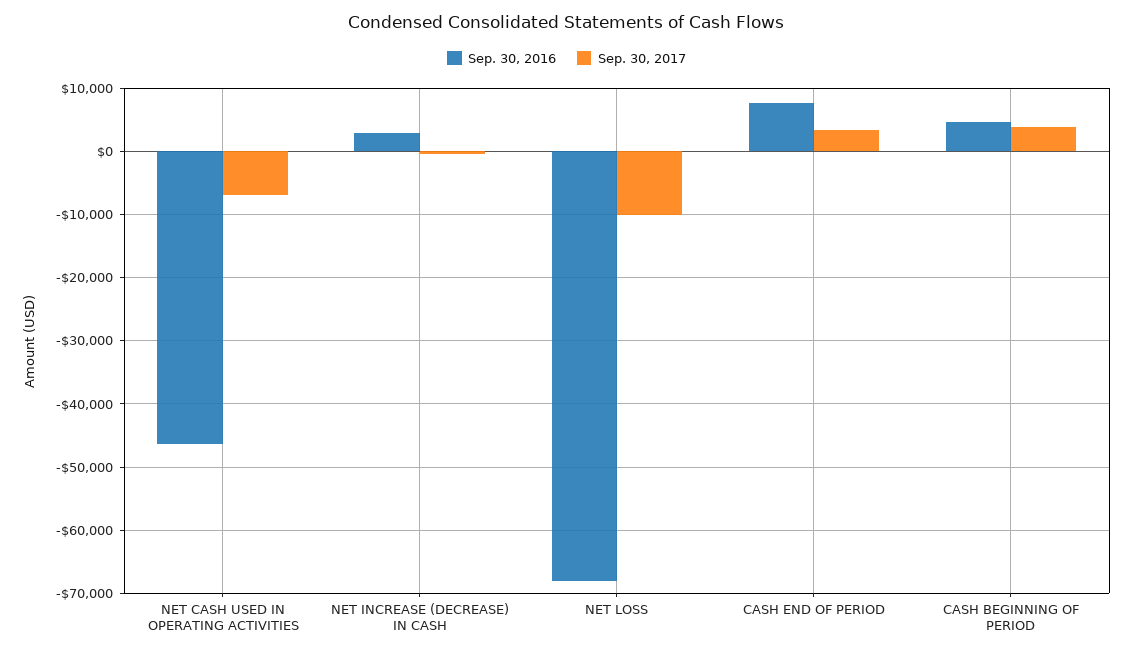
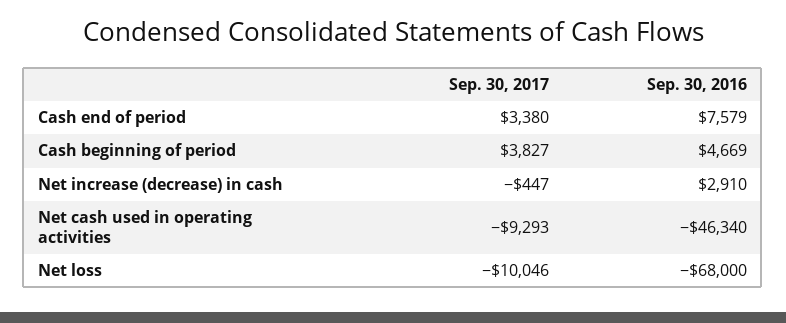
Sep. 30, 2017, NET CASH USED IN OPERATING ACTIVITIES: -7000 -> -9293

